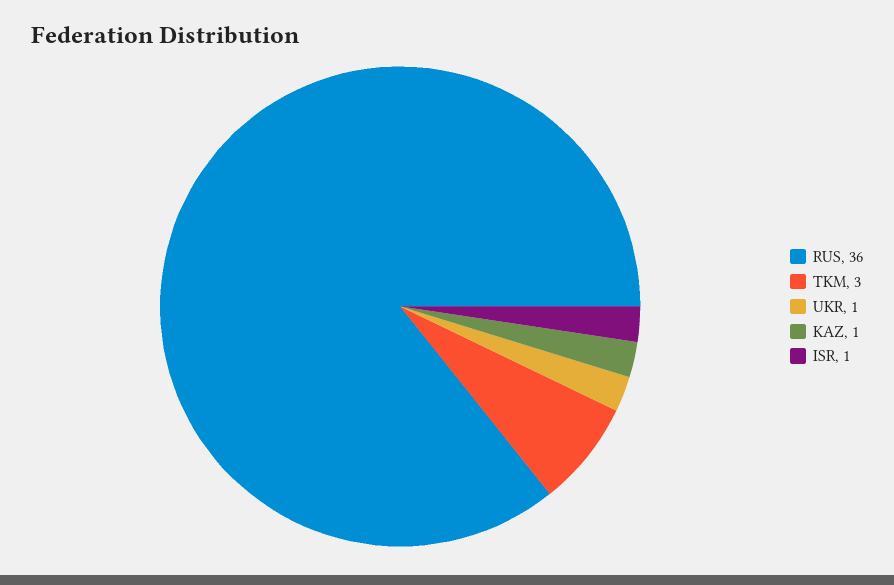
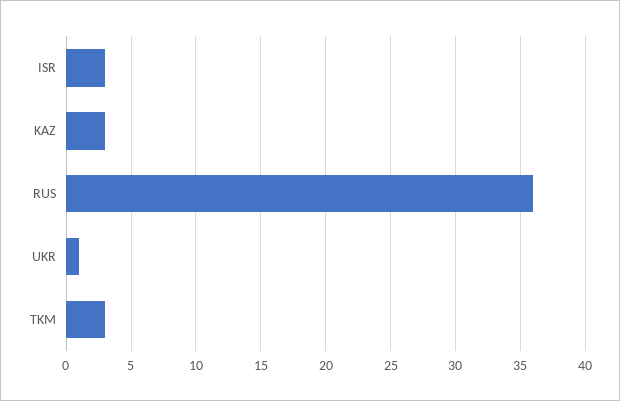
KAZ: 1 -> 3
ISR: 1 -> 3

